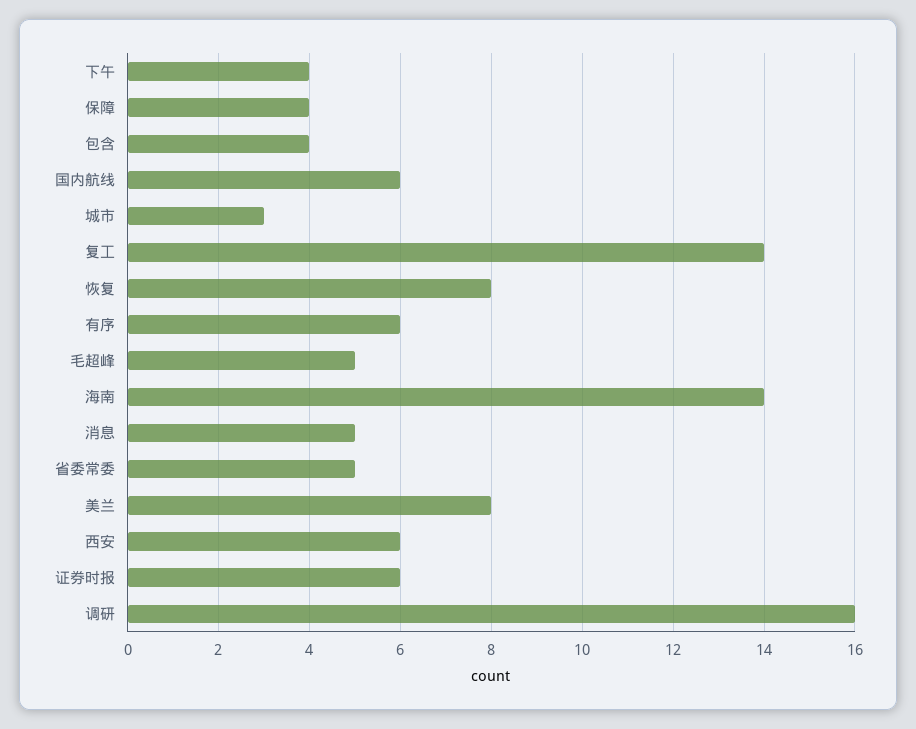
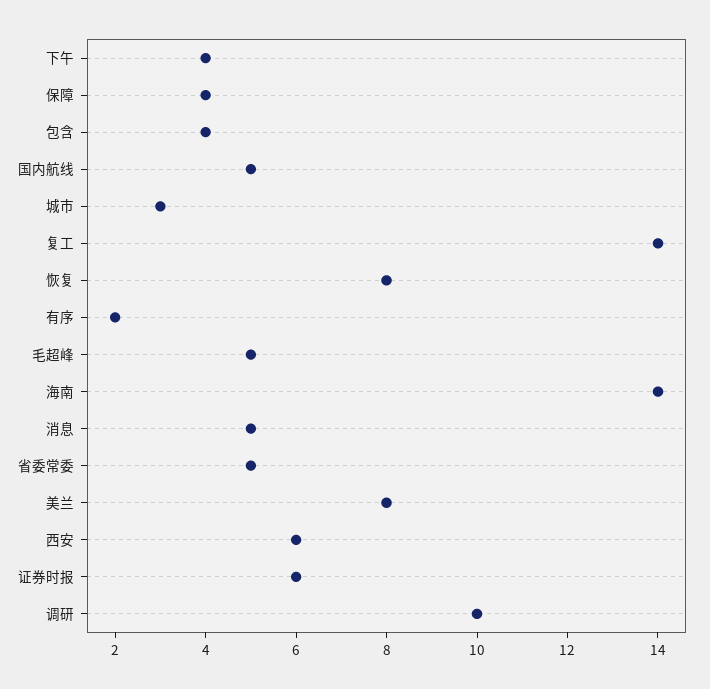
国内航线: 6 -> 5
有序: 6 -> 2
调研: 16 -> 10

